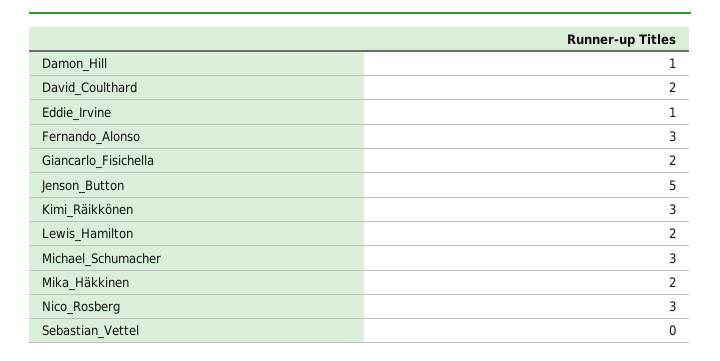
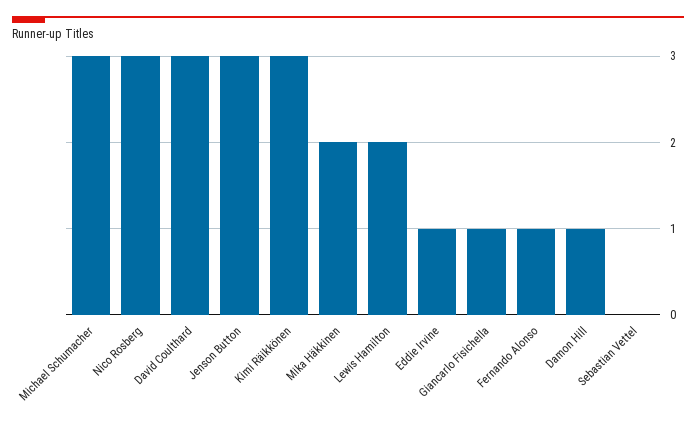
David_Coulthard: 2 -> 3
Fernando_Alonso: 3 -> 1
Giancarlo_Fisichella: 2 -> 1
Jenson_Button: 5 -> 3

